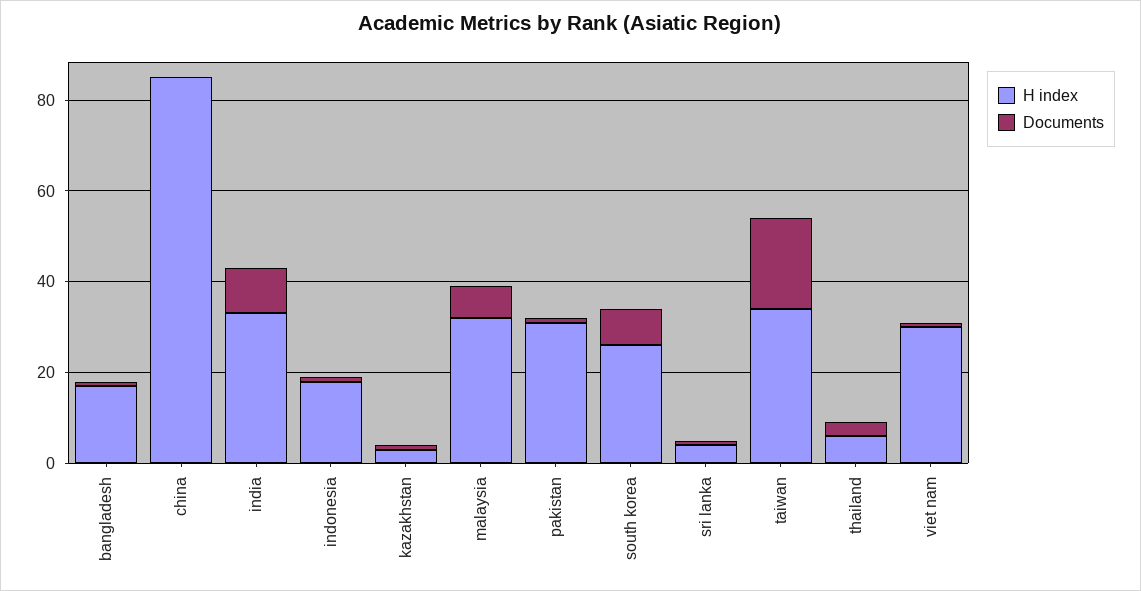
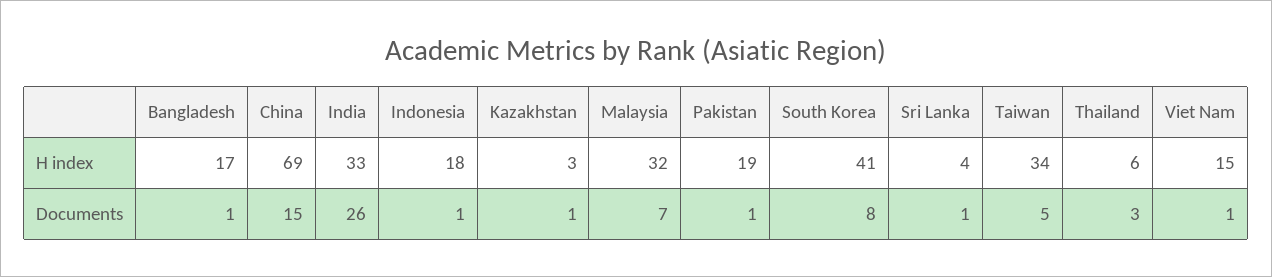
H index, china: 85 -> 69
Documents, china: 0 -> 15
Documents, india: 10 -> 26
H index, pakistan: 30 -> 19
H index, south korea: 25 -> 41
Documents, taiwan: 20 -> 5
H index, viet nam: 30 -> 15

